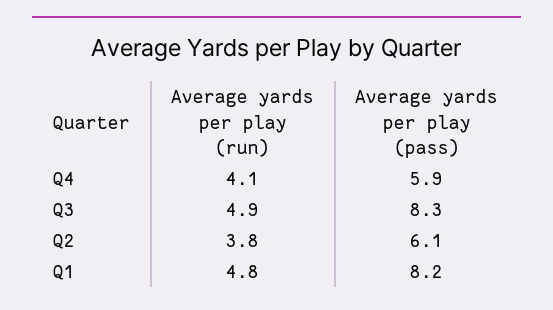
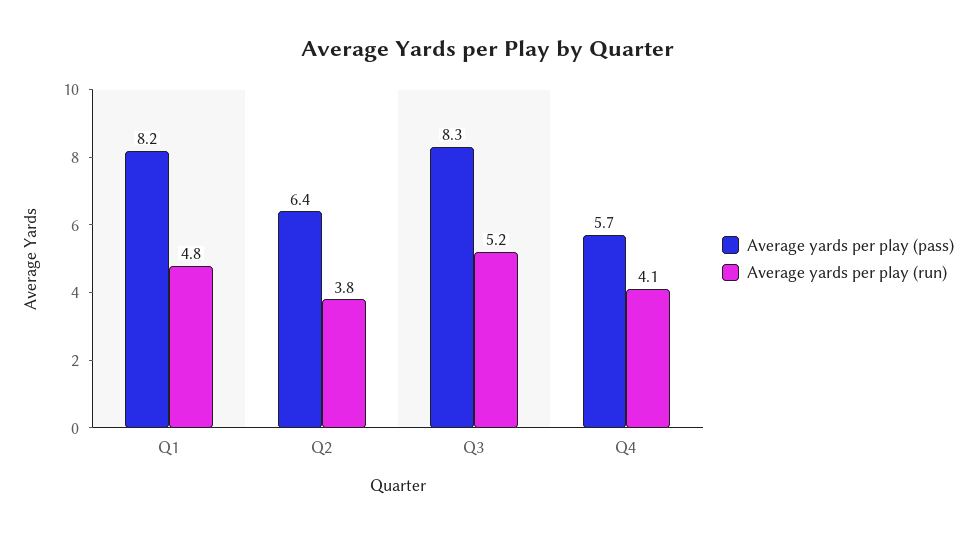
Average yards per play (pass), Q4: 5.9 -> 5.7
Average yards per play (run), Q3: 4.9 -> 5.2
Average yards per play (pass), Q2: 6.1 -> 6.4

